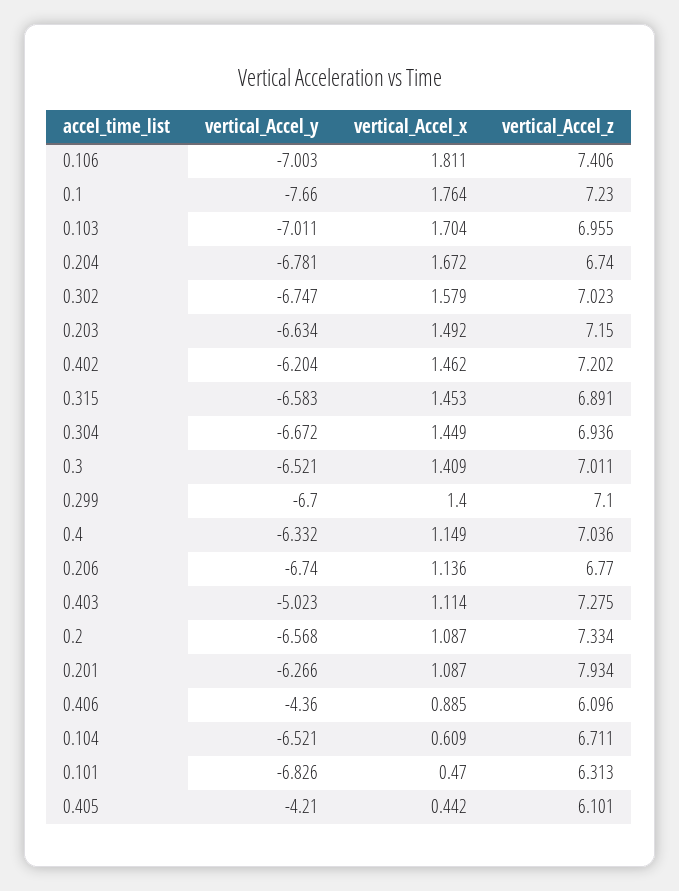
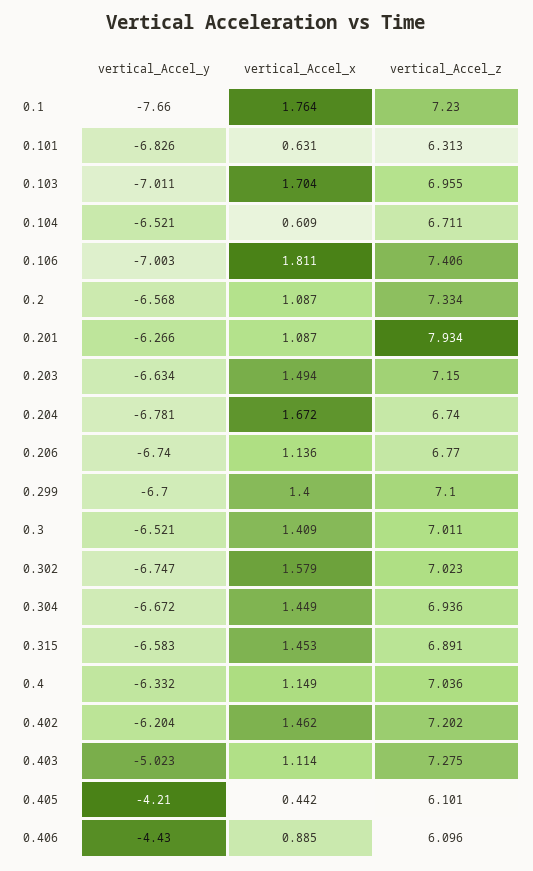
vertical_Accel_x, 0.203: 1.492 -> 1.494
vertical_Accel_y, 0.406: -4.36 -> -4.43
vertical_Accel_x, 0.101: 0.47 -> 0.631

